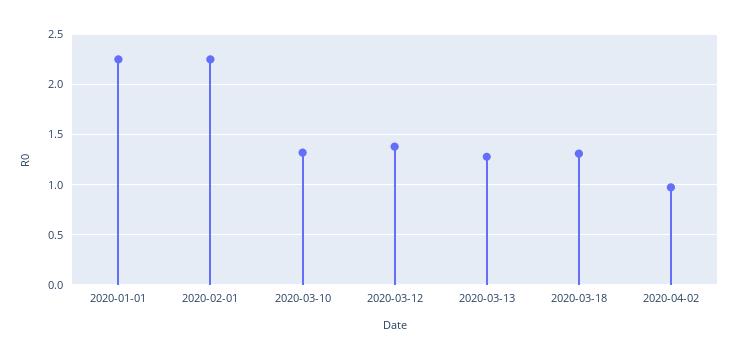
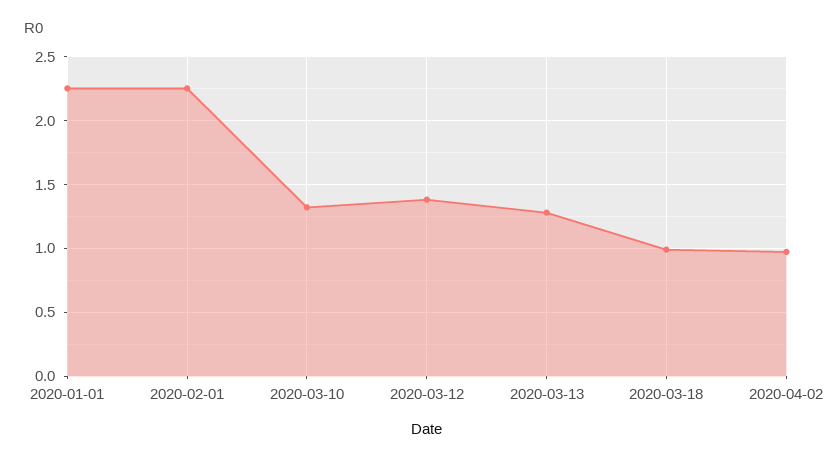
2020-03-18: 1.3 -> 1

